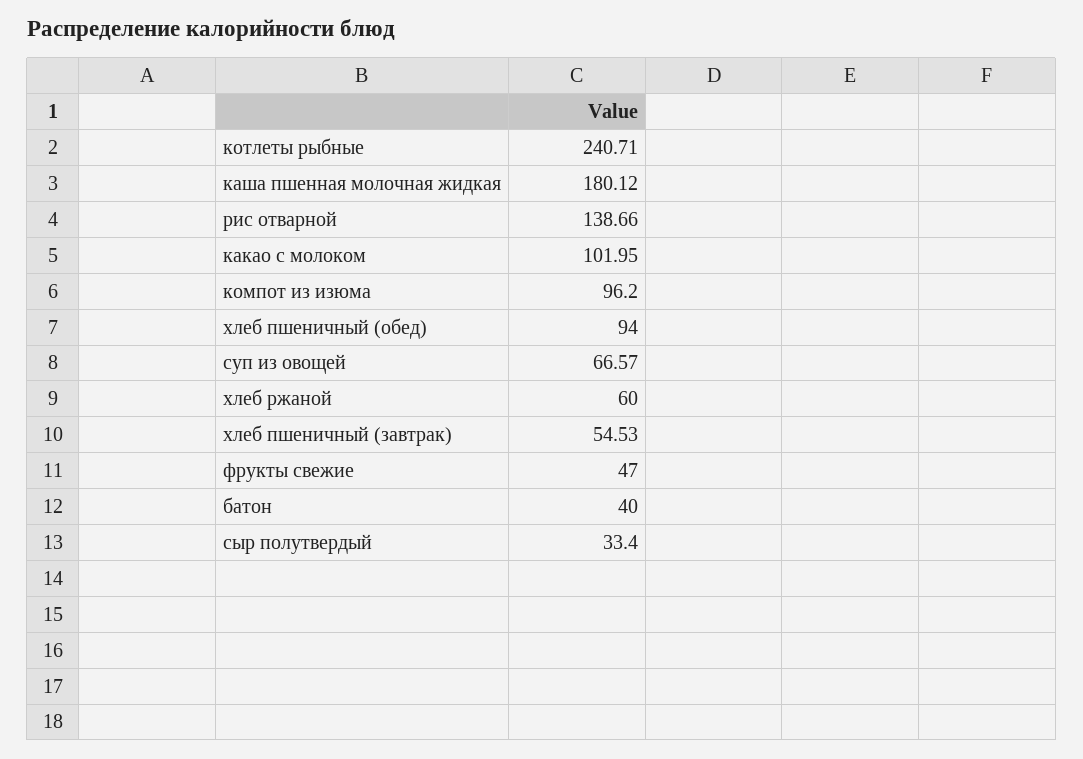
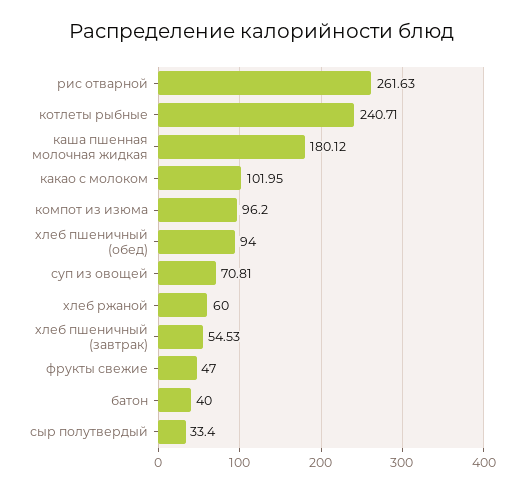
рис отварной: 138.66 -> 261.63
суп из овощей: 66.57 -> 70.81

